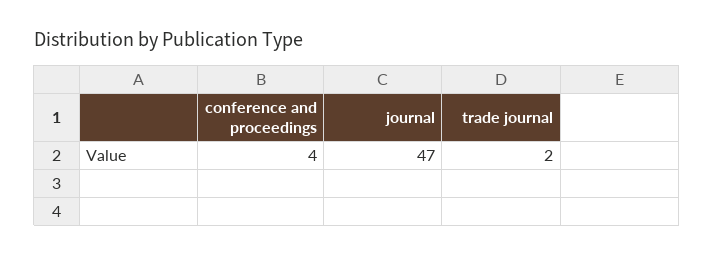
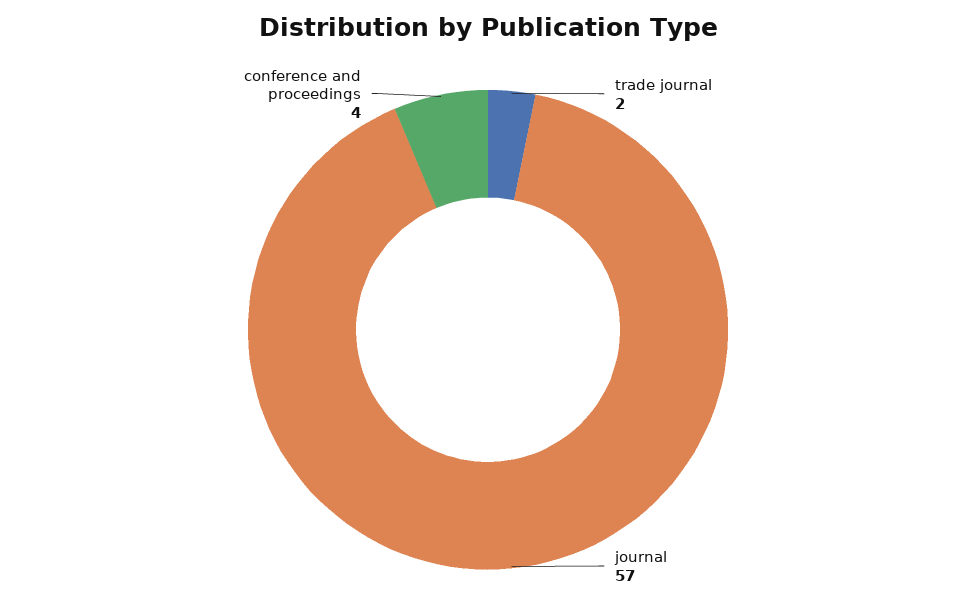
journal: 47 -> 57

